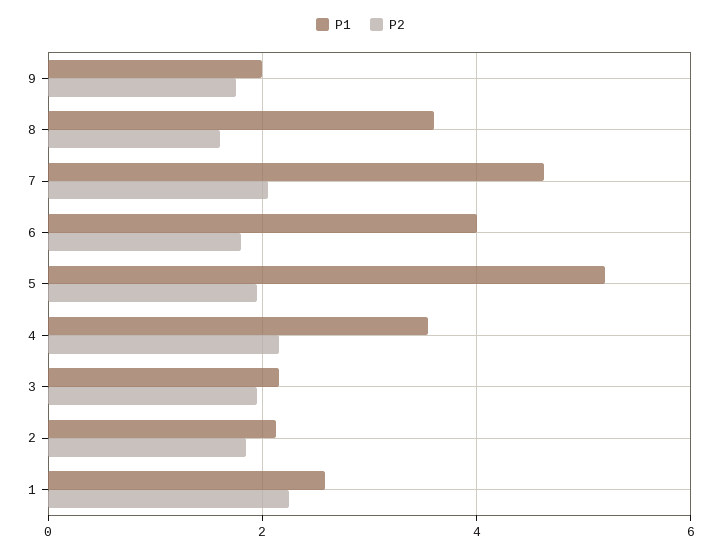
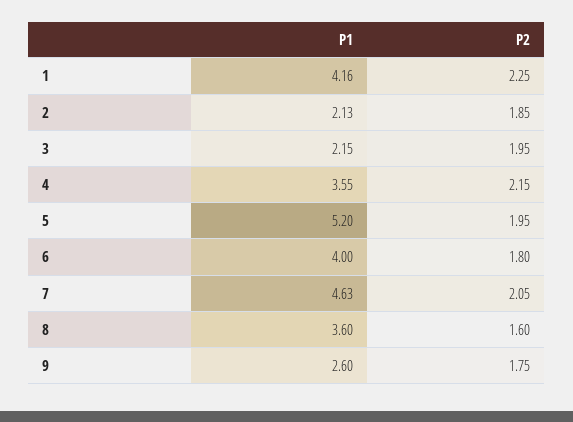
P1, 9: 2 -> 2.6
P1, 1: 2.6 -> 4.16

